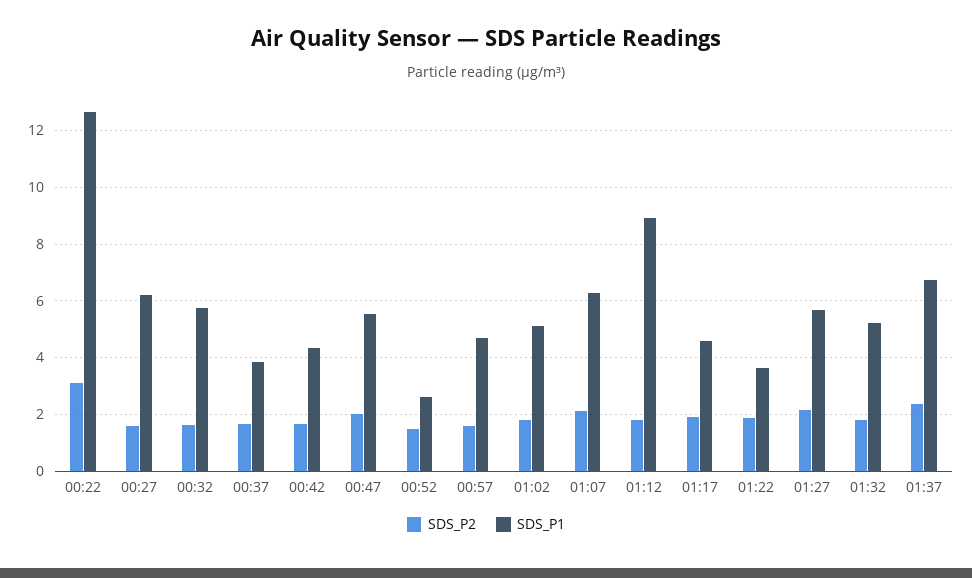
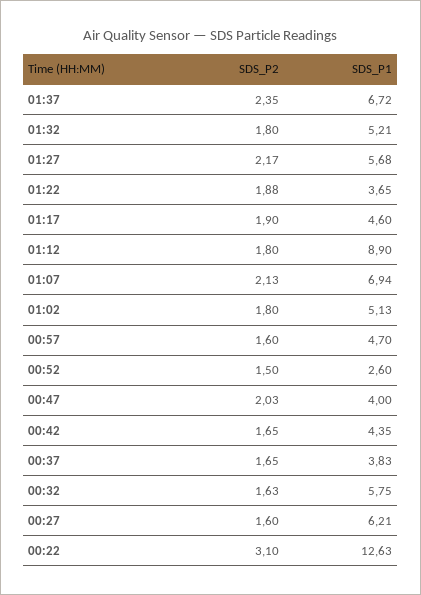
SDS_P1, 00:47: 5.5 -> 4
SDS_P1, 01:07: 6.25 -> 6.94

